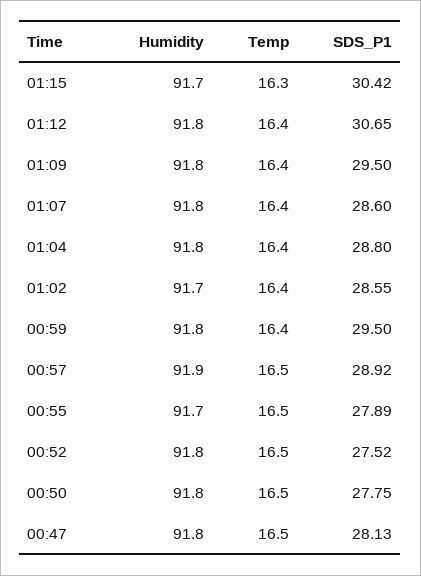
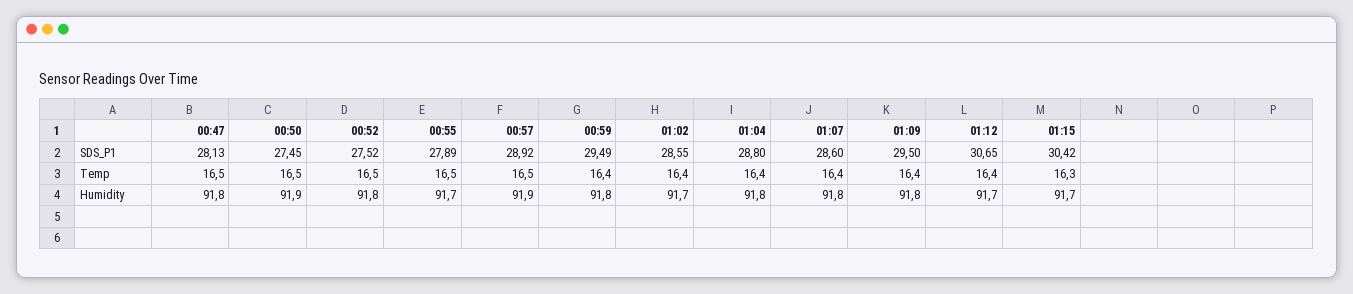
Humidity, 01:12: 91.8 -> 91.7
SDS_P1, 00:59: 29.5 -> 29.49
Humidity, 00:50: 91.8 -> 91.9
SDS_P1, 00:50: 27.75 -> 27.45

